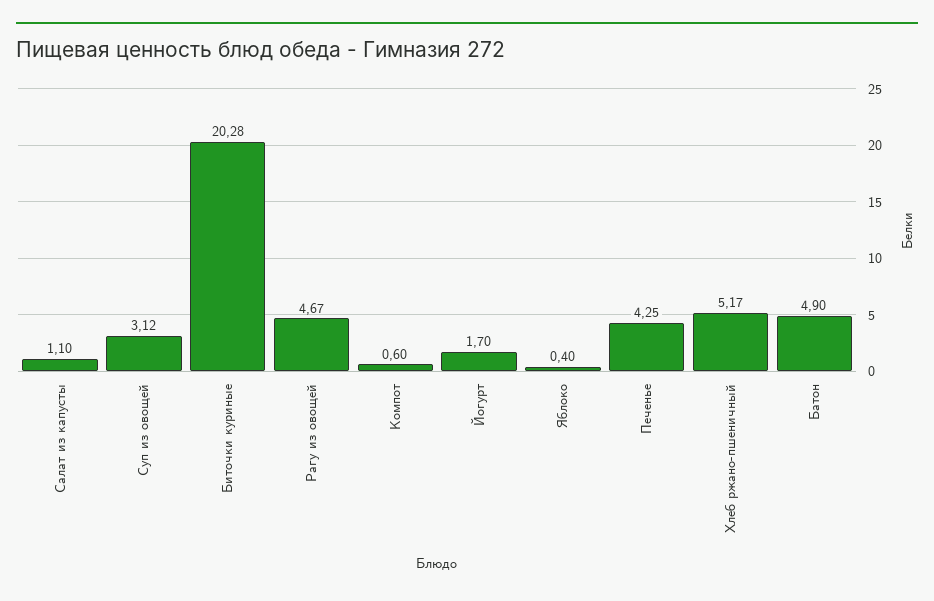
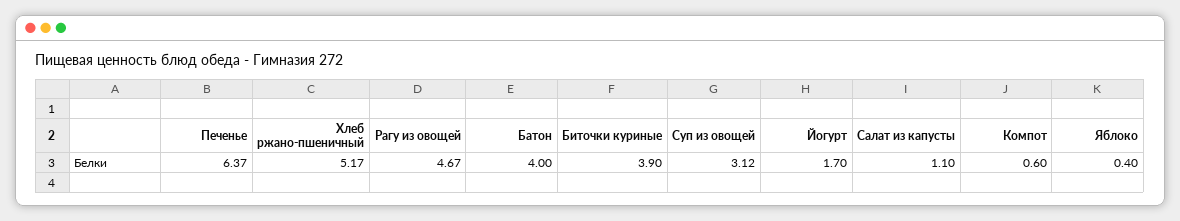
Биточки куриные: 20.28 -> 3.9
Печенье: 4.25 -> 6.37
Батон: 4.9 -> 4

